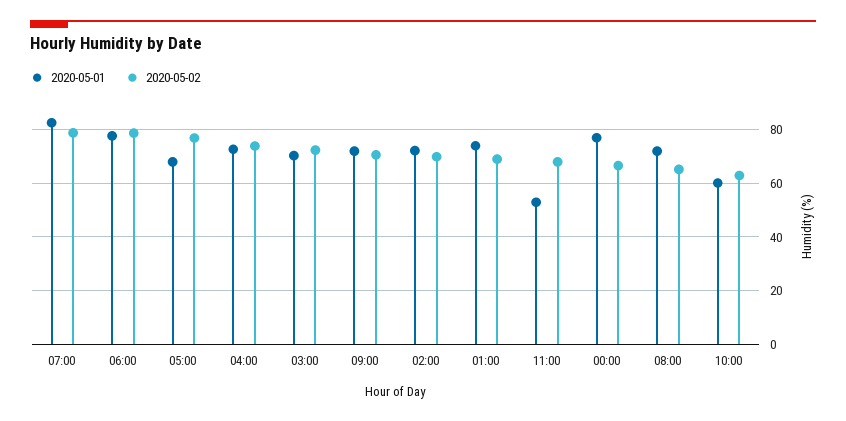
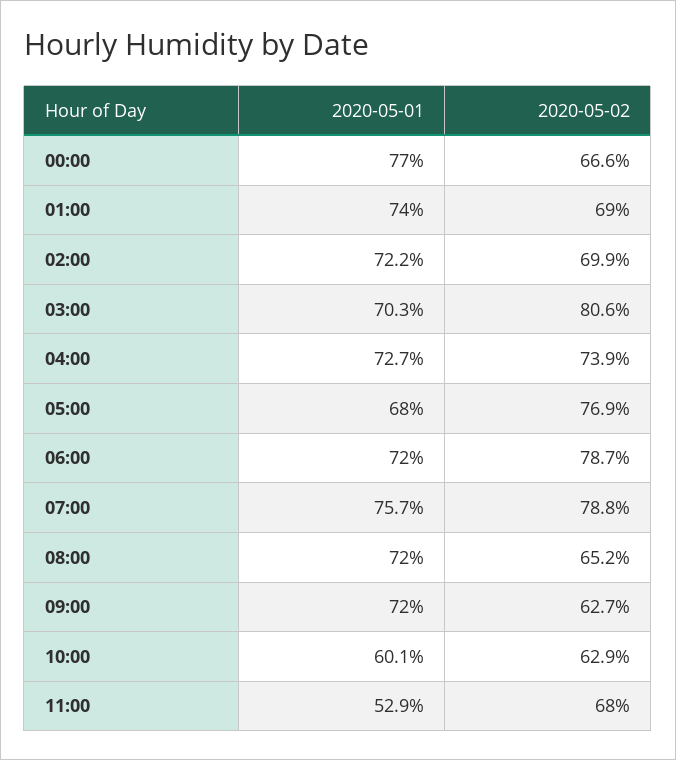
2020-05-01, 07:00: 82.5 -> 75.7
2020-05-01, 06:00: 77.5 -> 72
2020-05-02, 03:00: 72.5 -> 80.6
2020-05-02, 09:00: 70 -> 62.7

